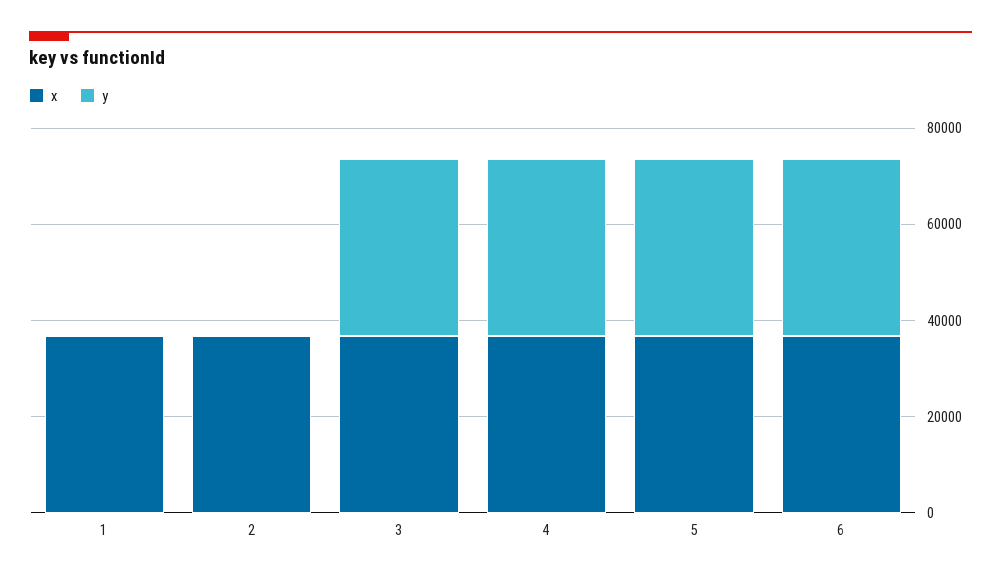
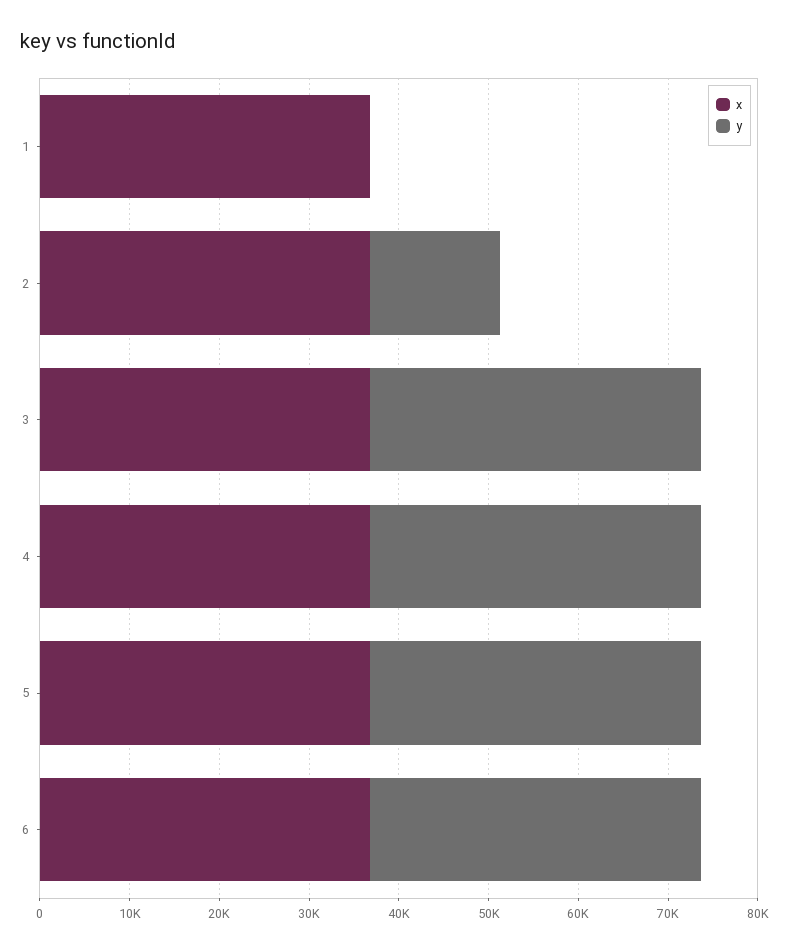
y, 2: 0 -> 14000

